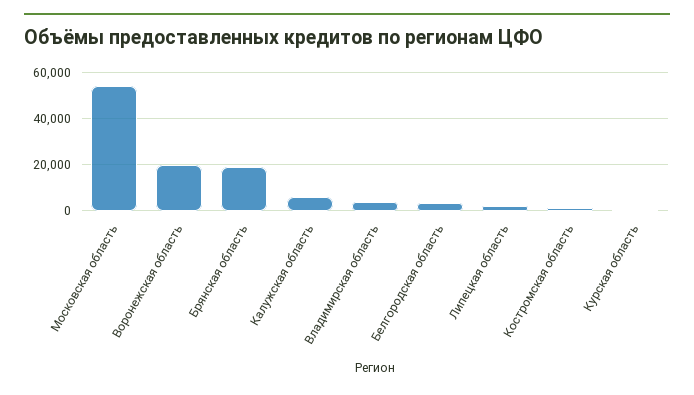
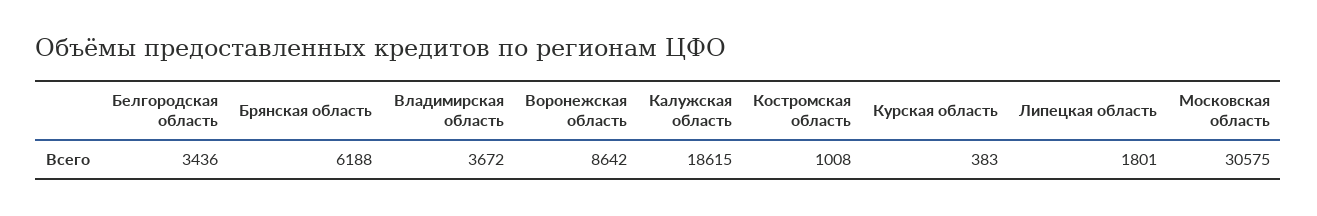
Московская область: 55000 -> 30575
Воронежская область: 20000 -> 8642
Брянская область: 20000 -> 6188
Калужская область: 5000 -> 18615

